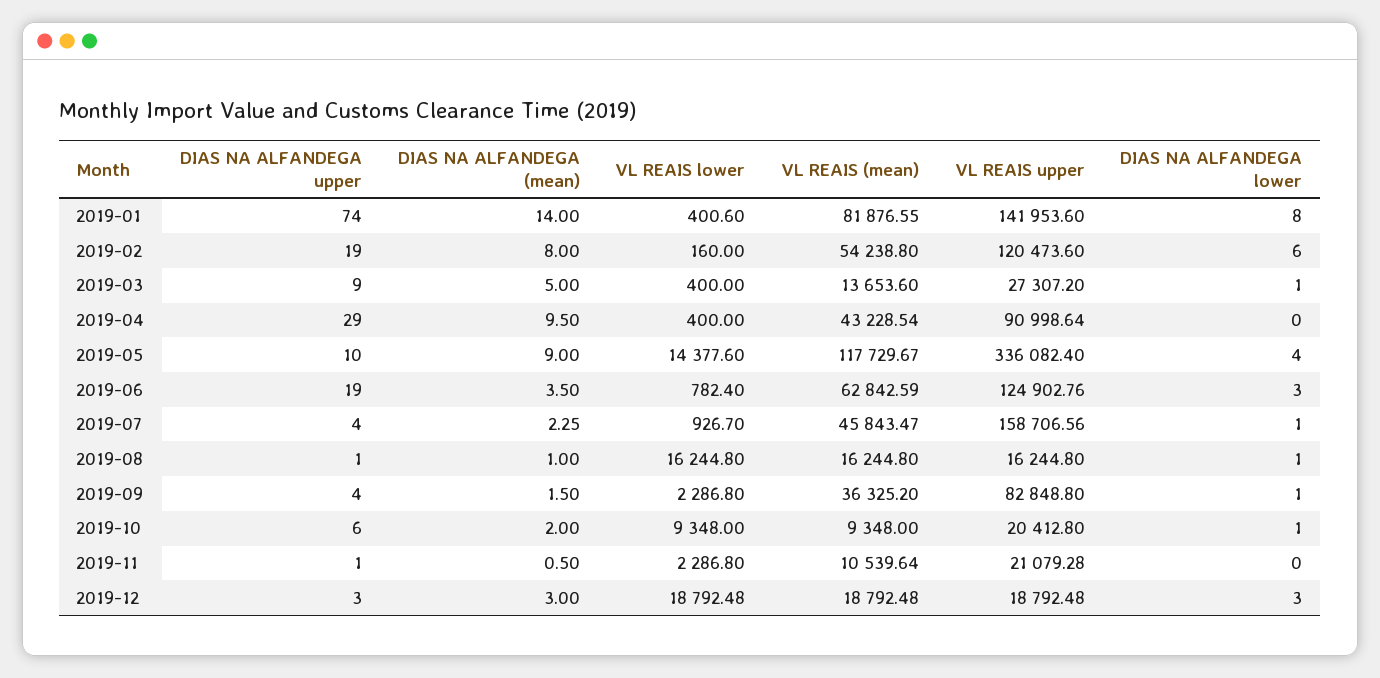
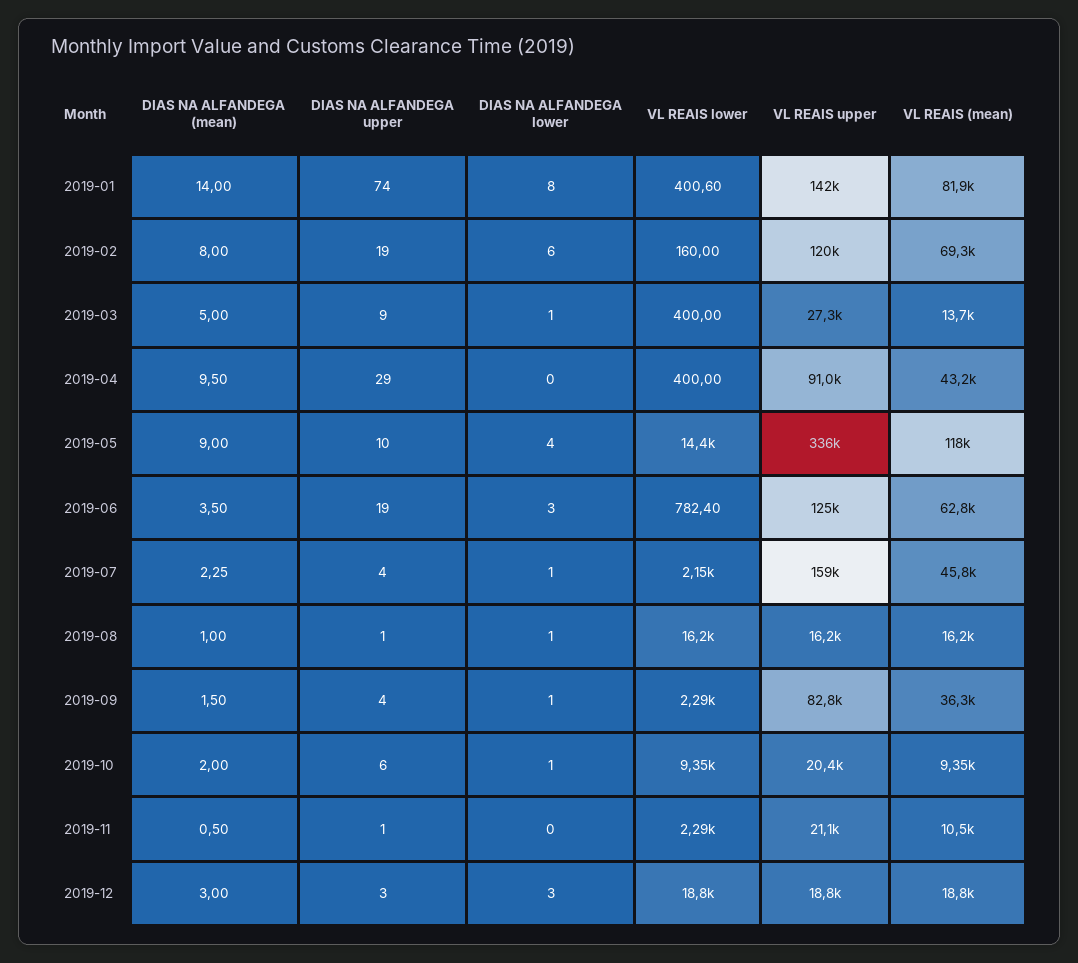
VL REAIS (mean), 2019-02: 54238.8 -> 69300
VL REAIS lower, 2019-07: 926.7 -> 2150

